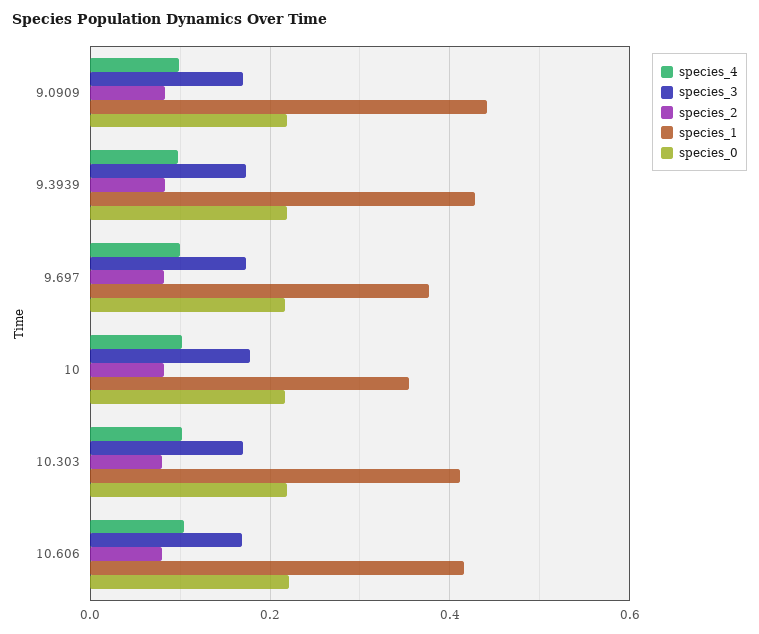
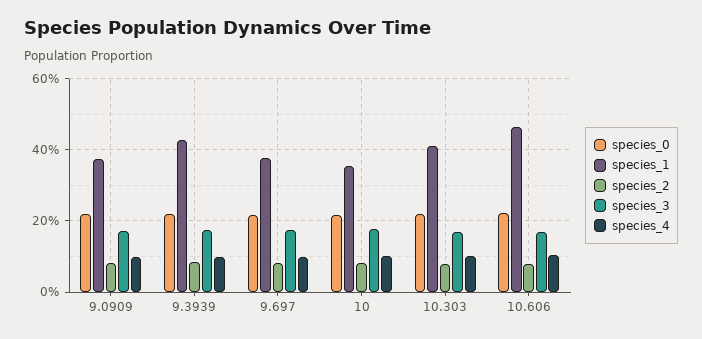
species_1, 9.0909: 0.44 -> 0.38
species_1, 10.606: 0.42 -> 0.46

